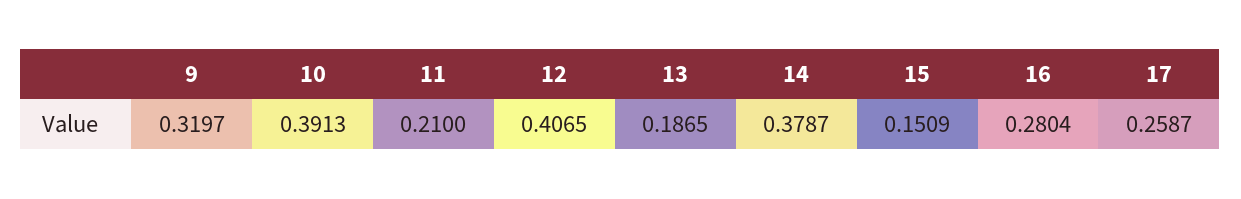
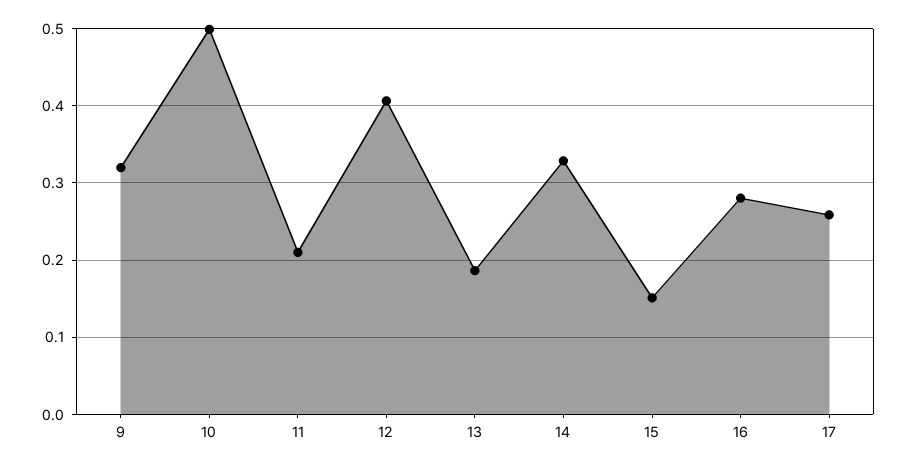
10: 0.3913 -> 0.5
14: 0.3787 -> 0.33

